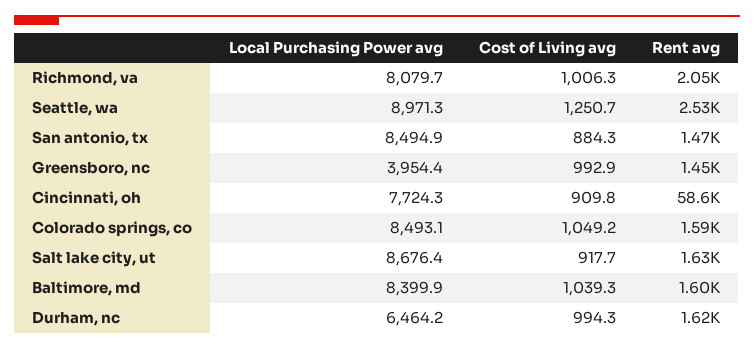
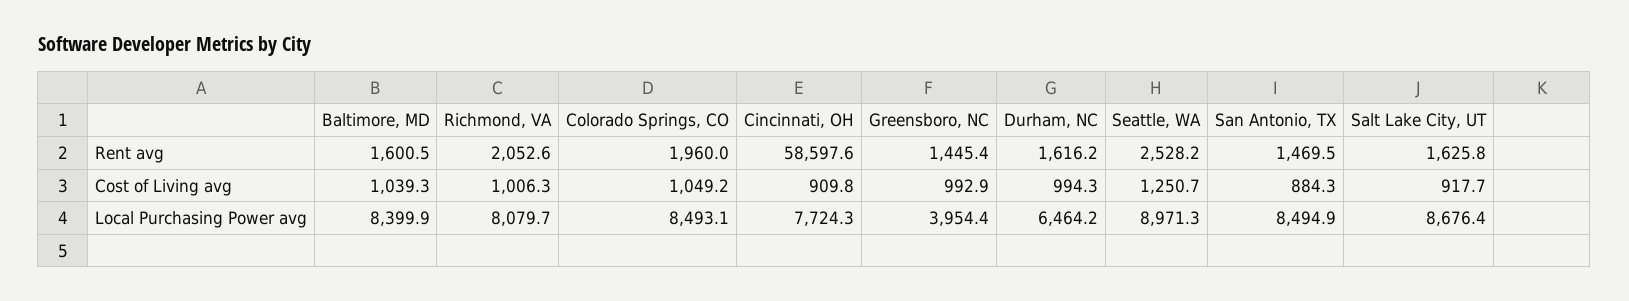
Rent avg, Colorado springs, co: 1590 -> 1960

